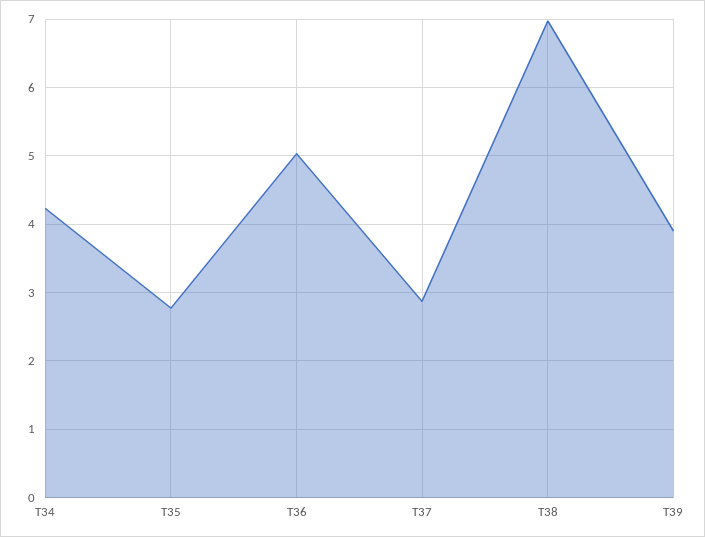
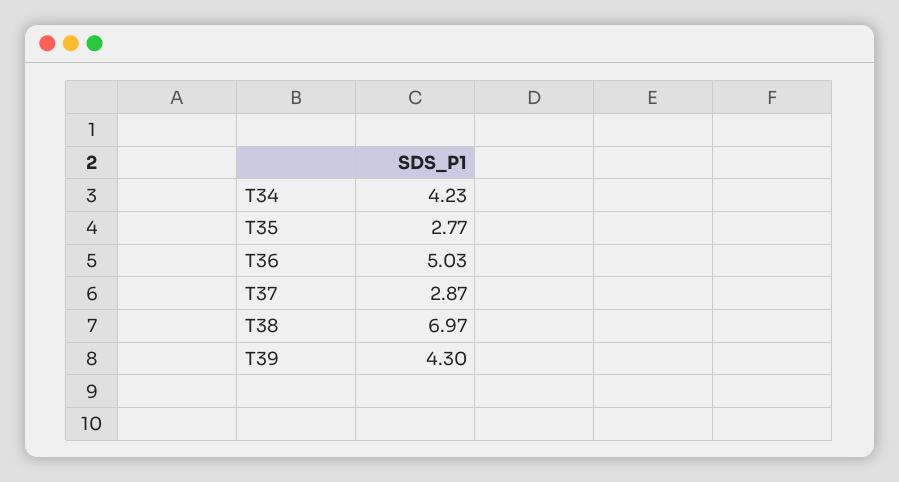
T39: 3.9 -> 4.3

